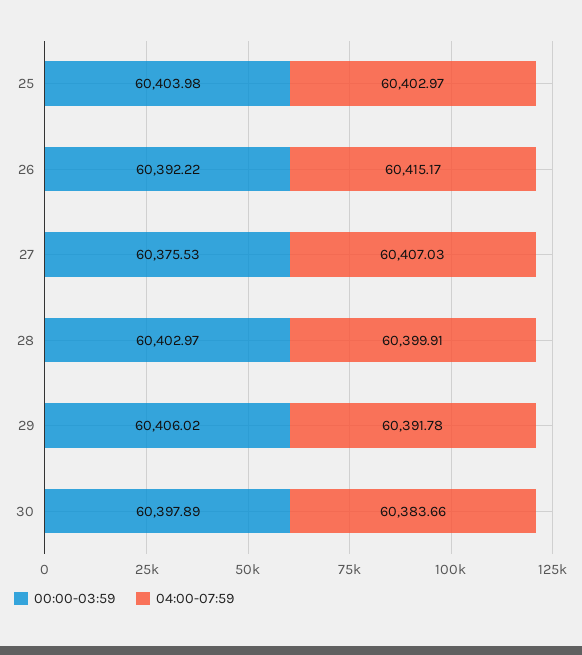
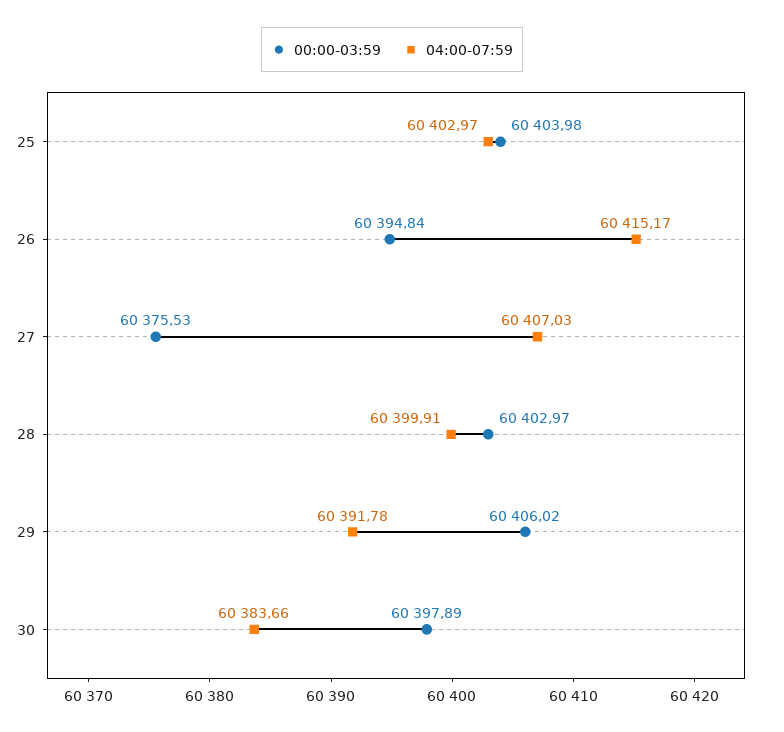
00:00-03:59, 26: 60392.22 -> 60394.84

